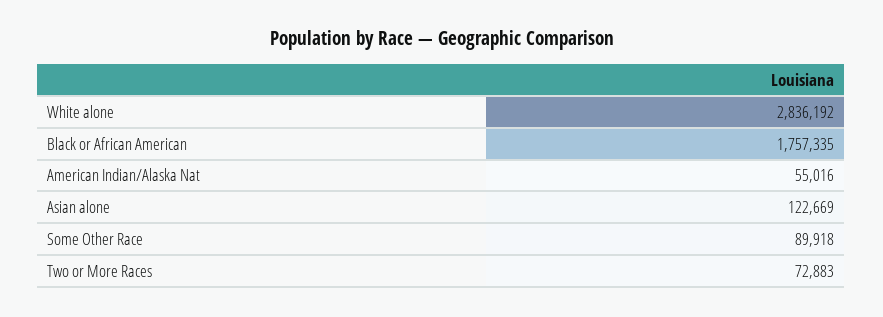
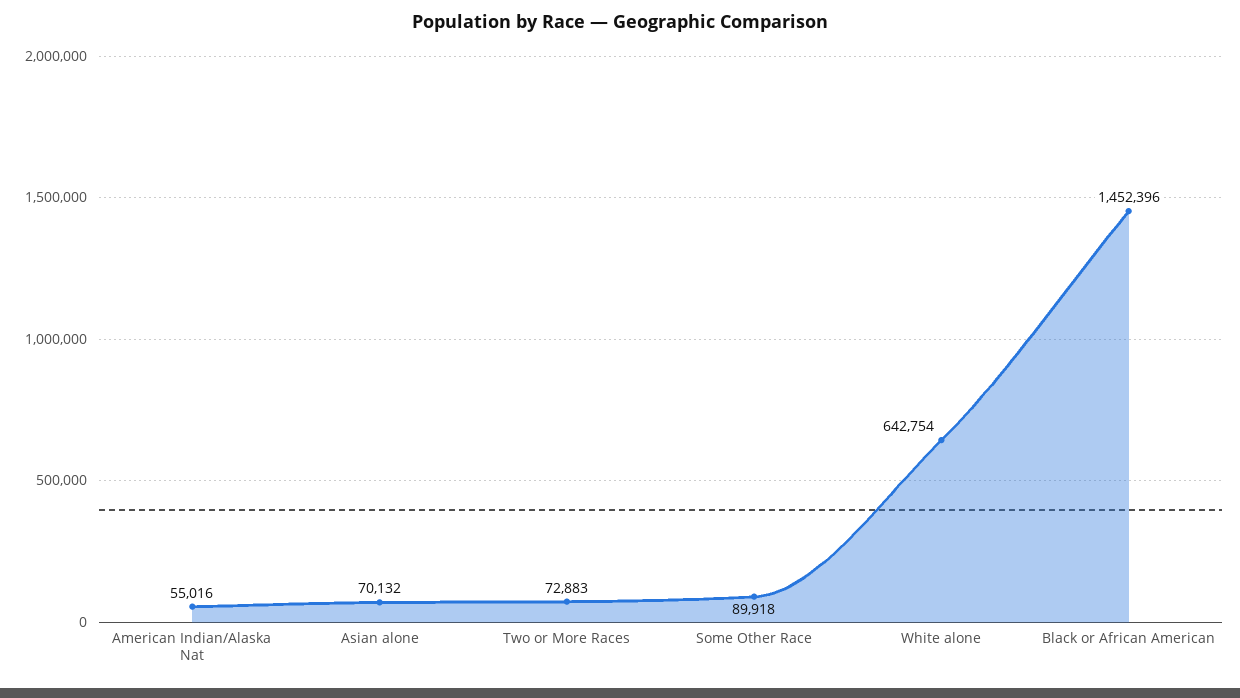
White alone: 2836192 -> 642754
Black or African American: 1757335 -> 1452396
Asian alone: 122669 -> 70132

